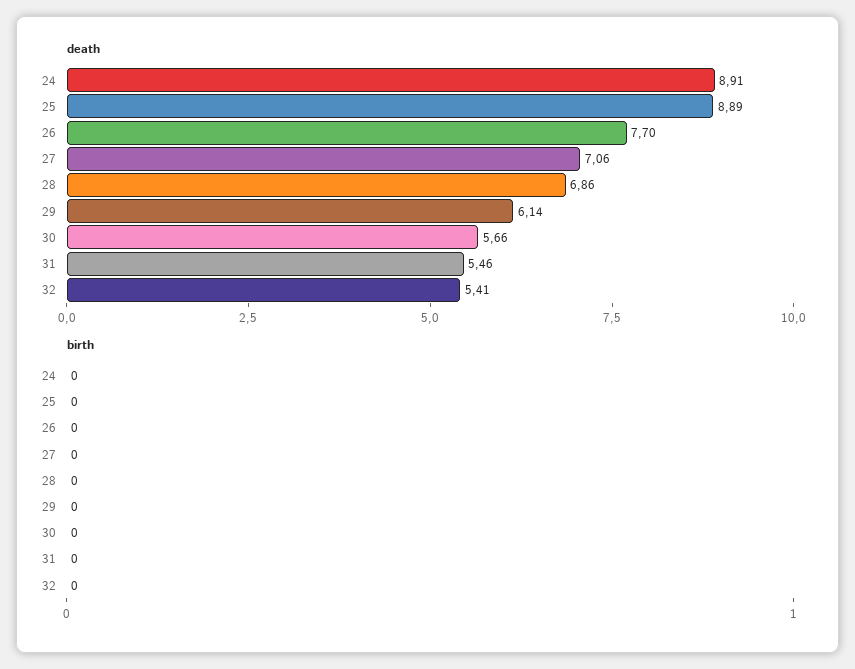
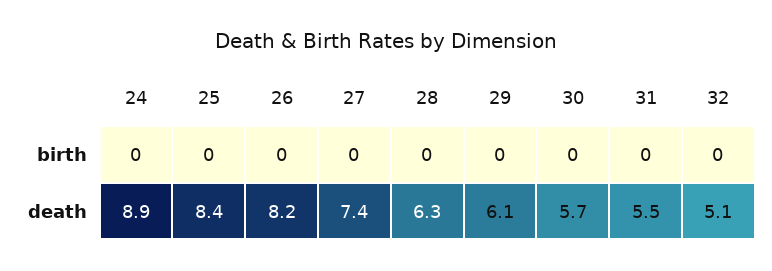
death, 25: 8.89 -> 8.4
death, 26: 7.7 -> 8.2
death, 27: 7.06 -> 7.4
death, 28: 6.86 -> 6.3
death, 32: 5.41 -> 5.1

